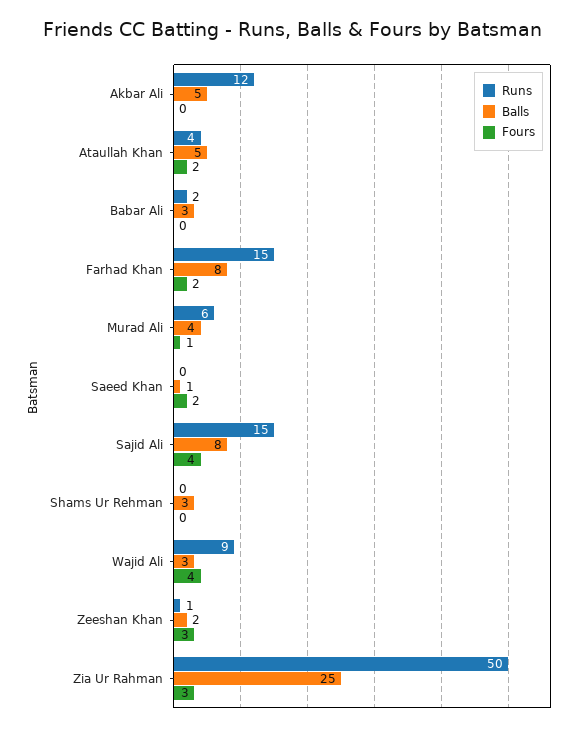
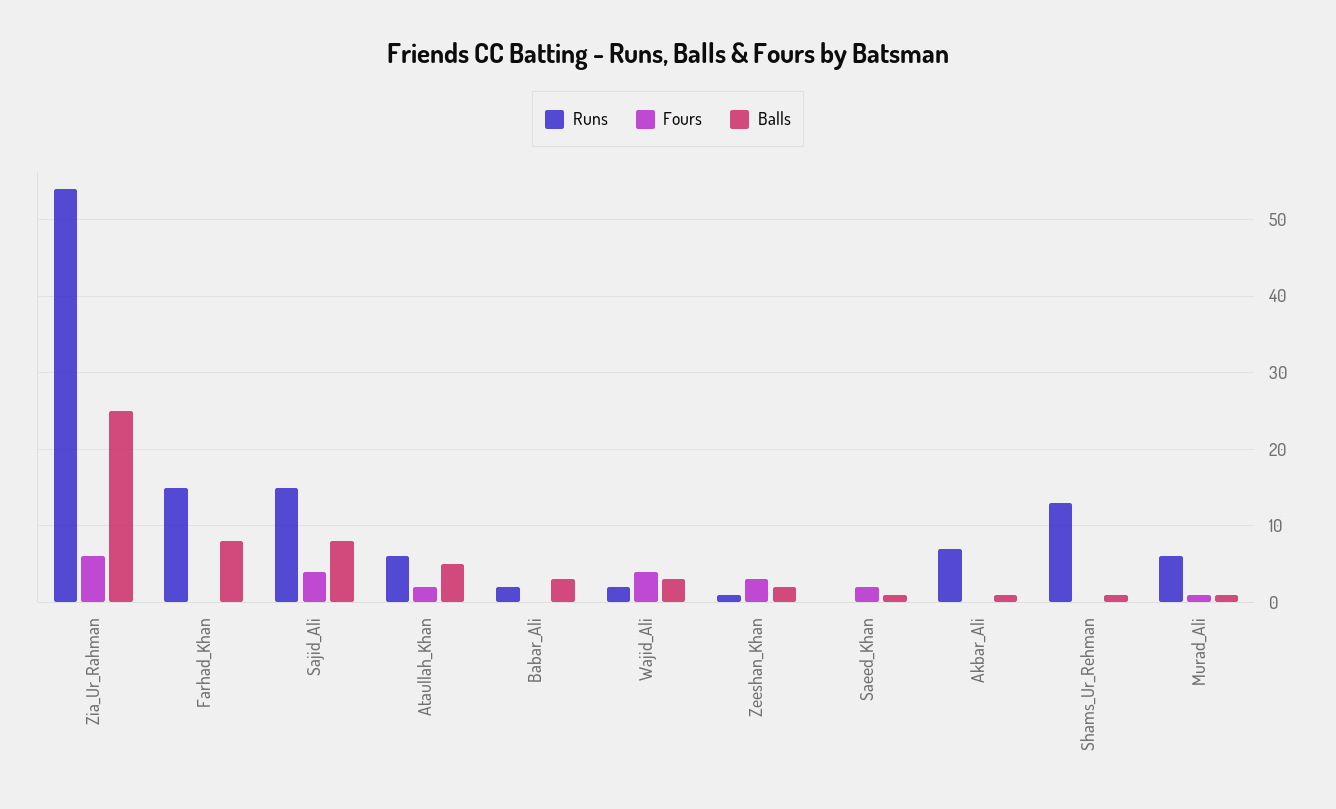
Runs, Akbar Ali: 12 -> 7
Balls, Akbar Ali: 5 -> 1
Runs, Ataullah Khan: 4 -> 6
Fours, Farhad Khan: 2 -> 0
Balls, Murad Ali: 4 -> 1
Runs, Shams Ur Rehman: 0 -> 13
Balls, Shams Ur Rehman: 3 -> 1
Runs, Wajid Ali: 9 -> 2
Runs, Zia Ur Rahman: 50 -> 54
Fours, Zia Ur Rahman: 3 -> 6

